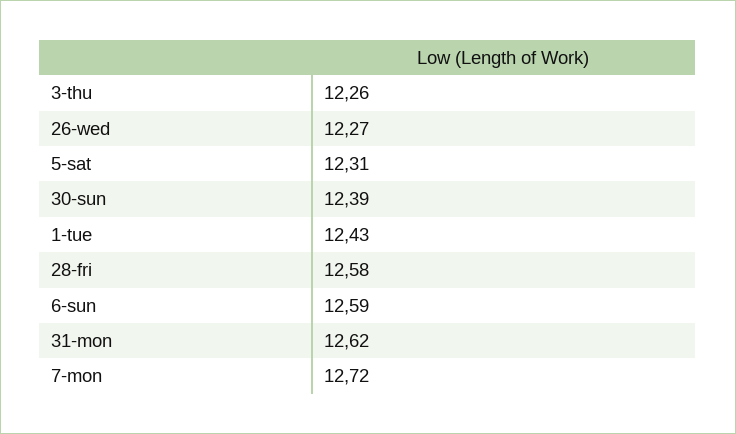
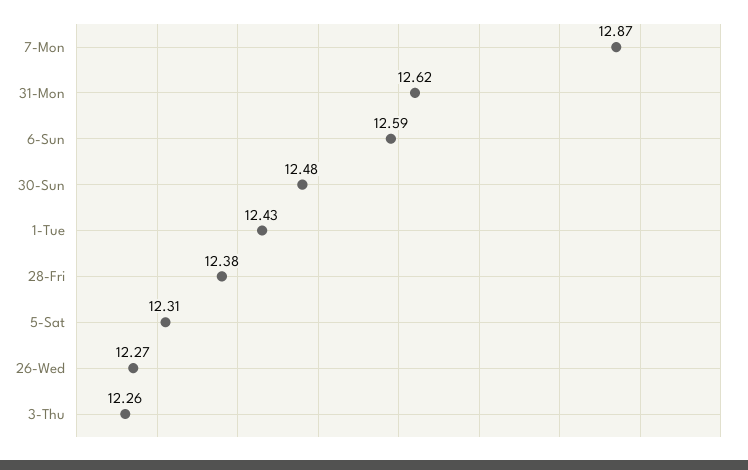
30-sun: 12.39 -> 12.48
28-fri: 12.58 -> 12.38
7-mon: 12.72 -> 12.87

